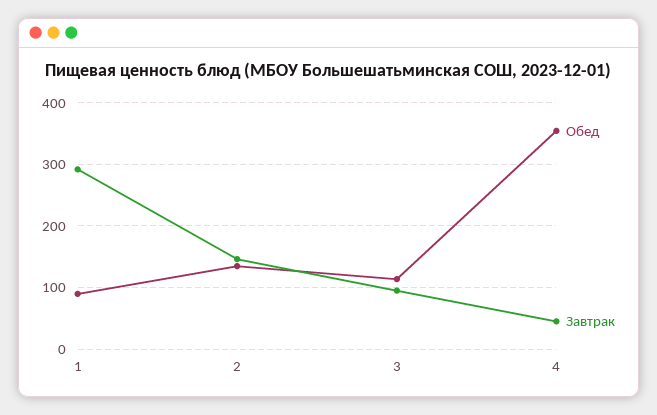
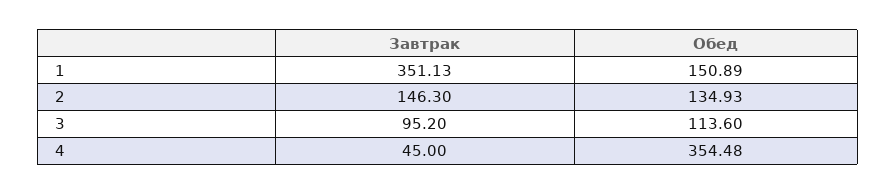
Обед, 1: 90 -> 150.89
Завтрак, 1: 290 -> 351.13

